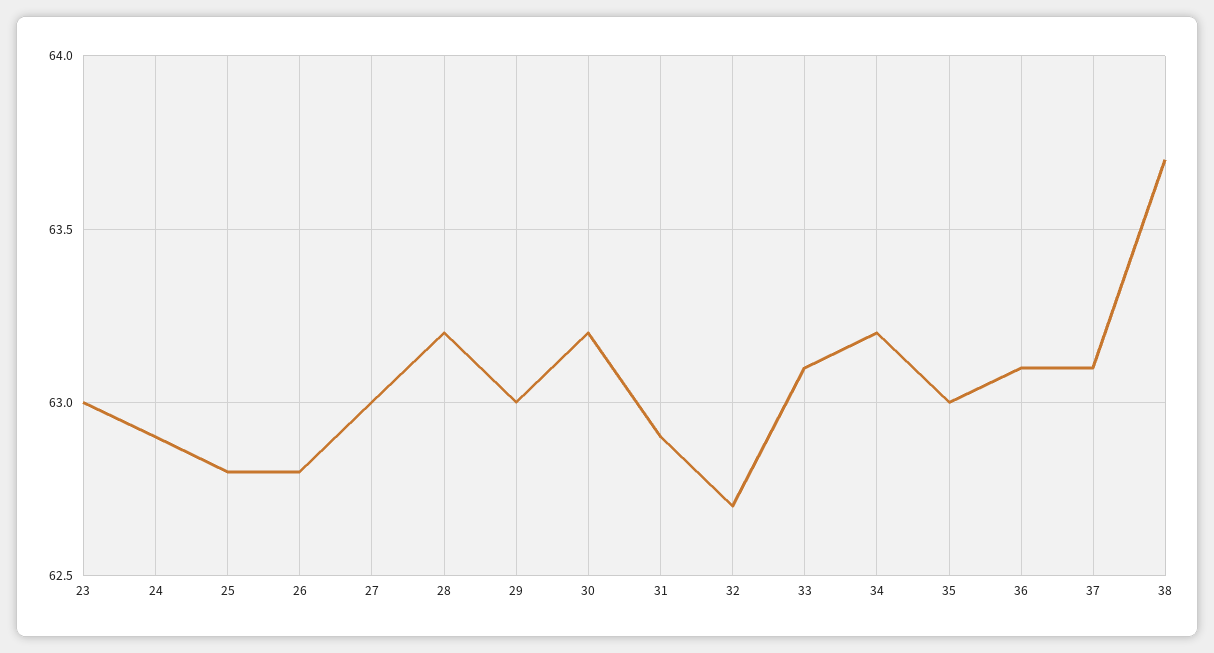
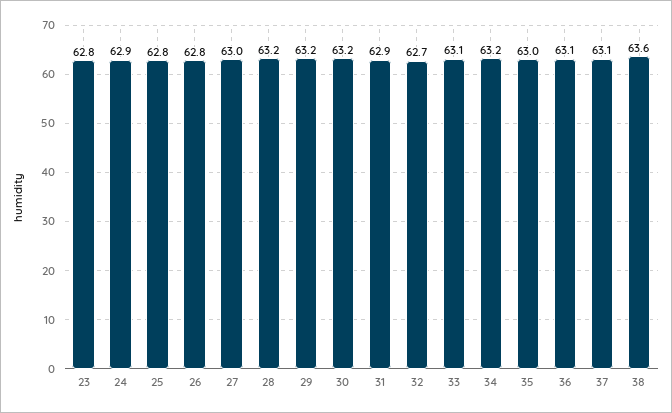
23: 63 -> 62.8
29: 63 -> 63.2
38: 63.7 -> 63.6

